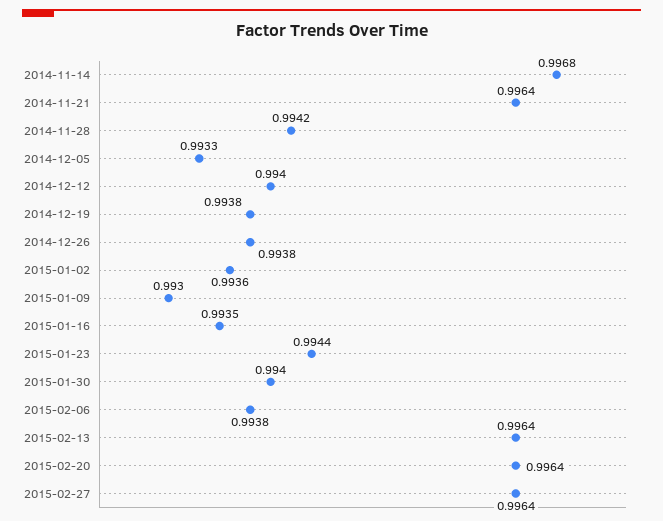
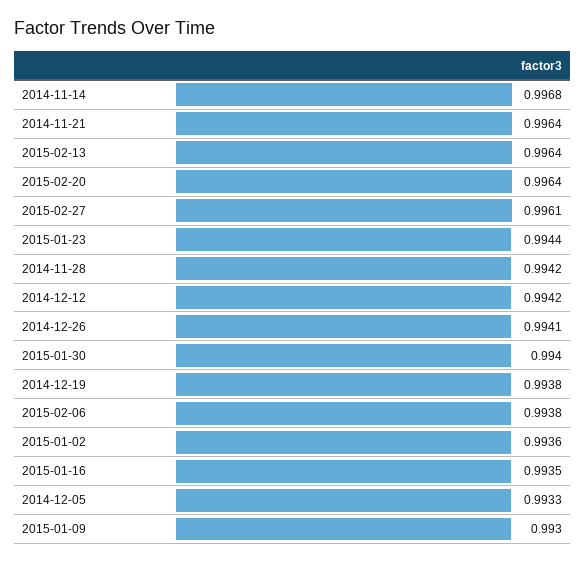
2014-12-12: 0.994 -> 0.9942
2014-12-26: 0.9938 -> 0.9941
2015-02-27: 0.9964 -> 0.9961

